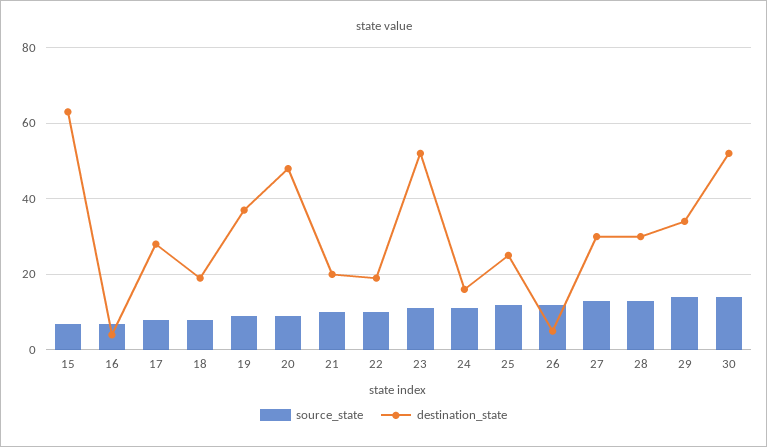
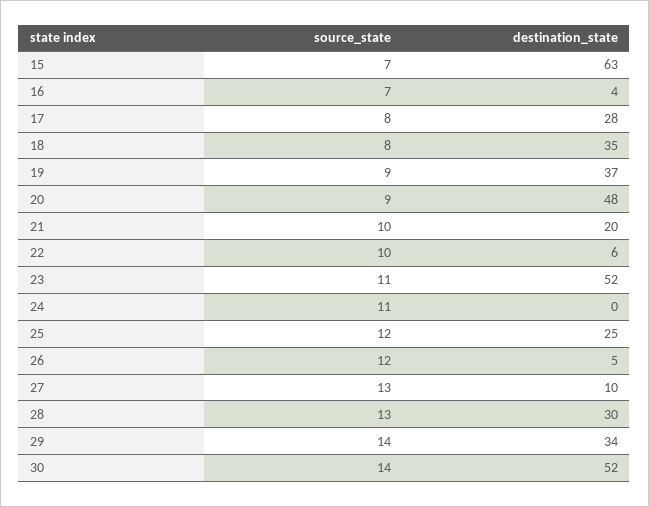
destination_state, 18: 20 -> 35
destination_state, 22: 20 -> 6
destination_state, 24: 15 -> 0
destination_state, 27: 30 -> 10

